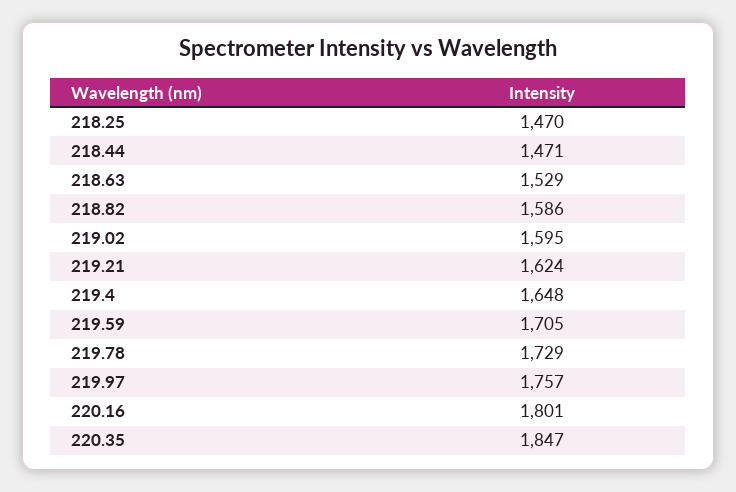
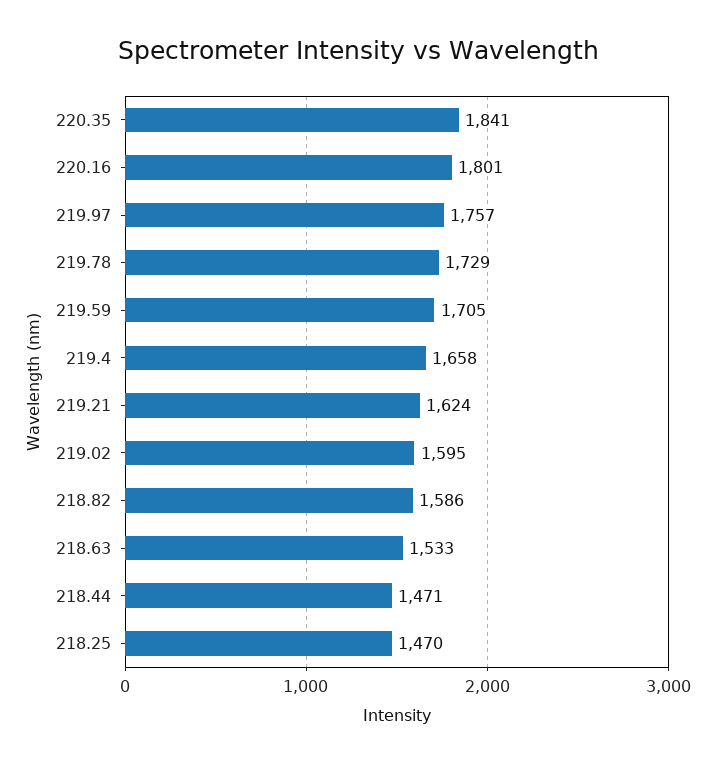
218.63: 1529 -> 1533
219.4: 1648 -> 1658
220.35: 1847 -> 1841

